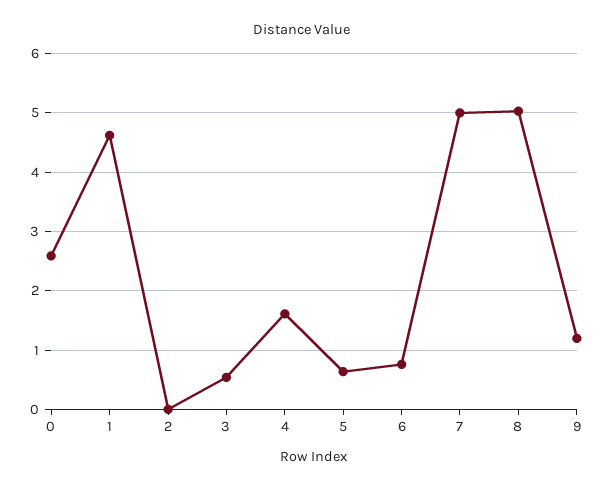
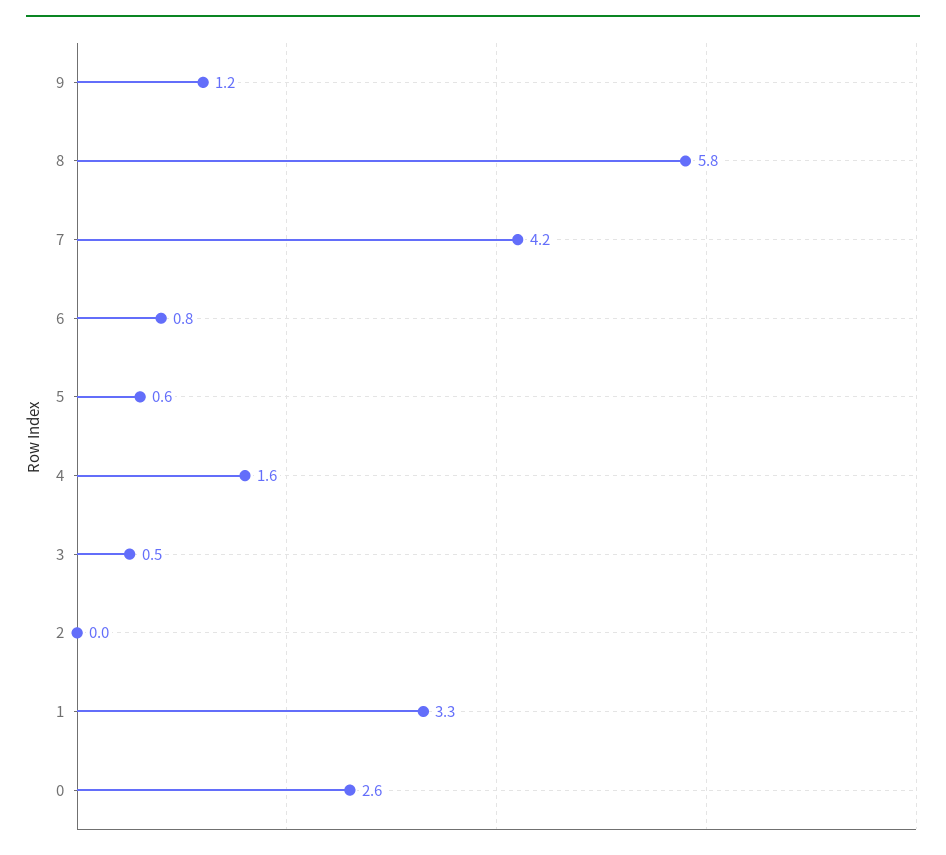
1: 4.6 -> 3.3
7: 5 -> 4.2
8: 5 -> 5.8

